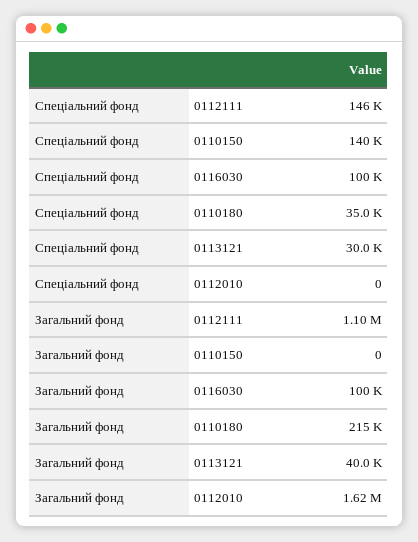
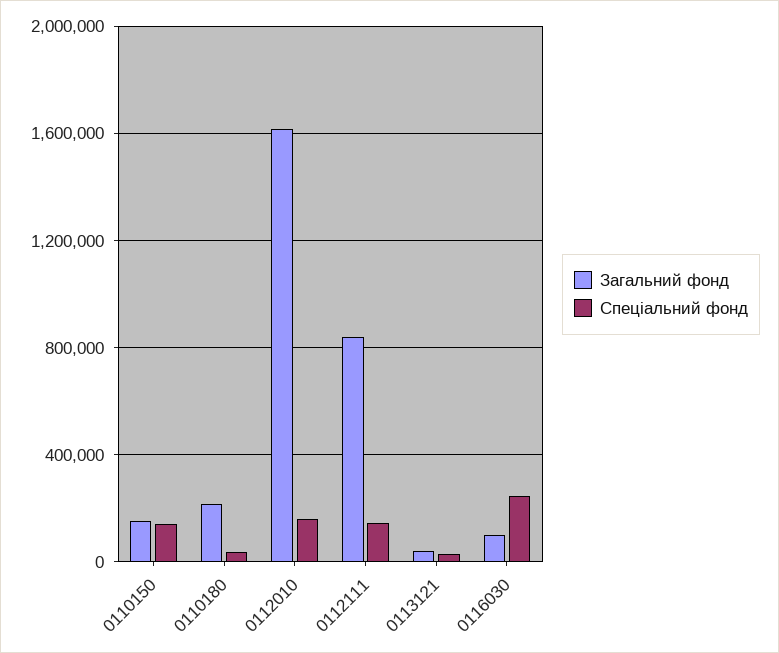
Спеціальний фонд, 0116030: 100000 -> 250000
Спеціальний фонд, 0112010: 0 -> 150000
Загальний фонд, 0112111: 1100000 -> 850000
Загальний фонд, 0110150: 0 -> 150000

